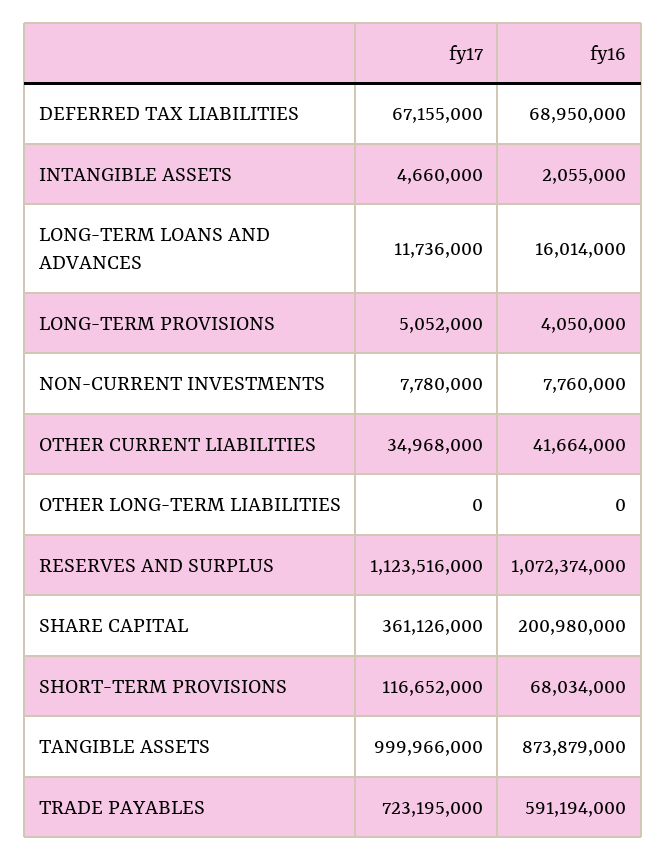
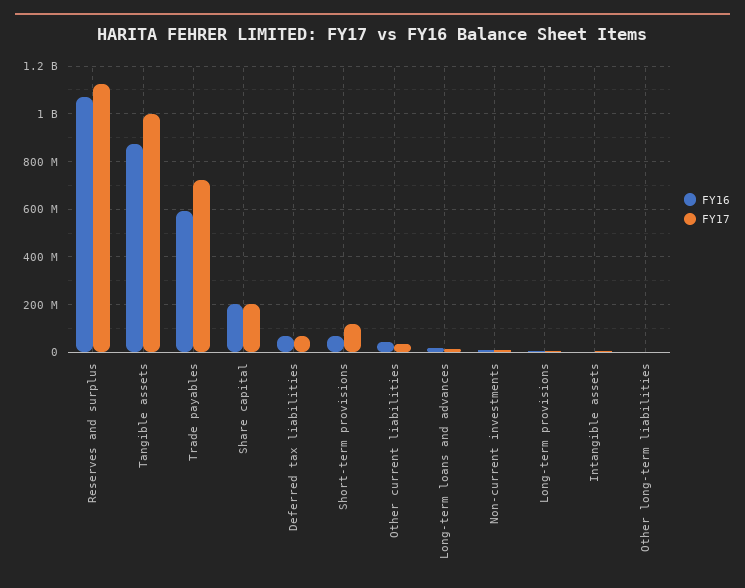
fy17, SHARE CAPITAL: 361126000 -> 200000000

